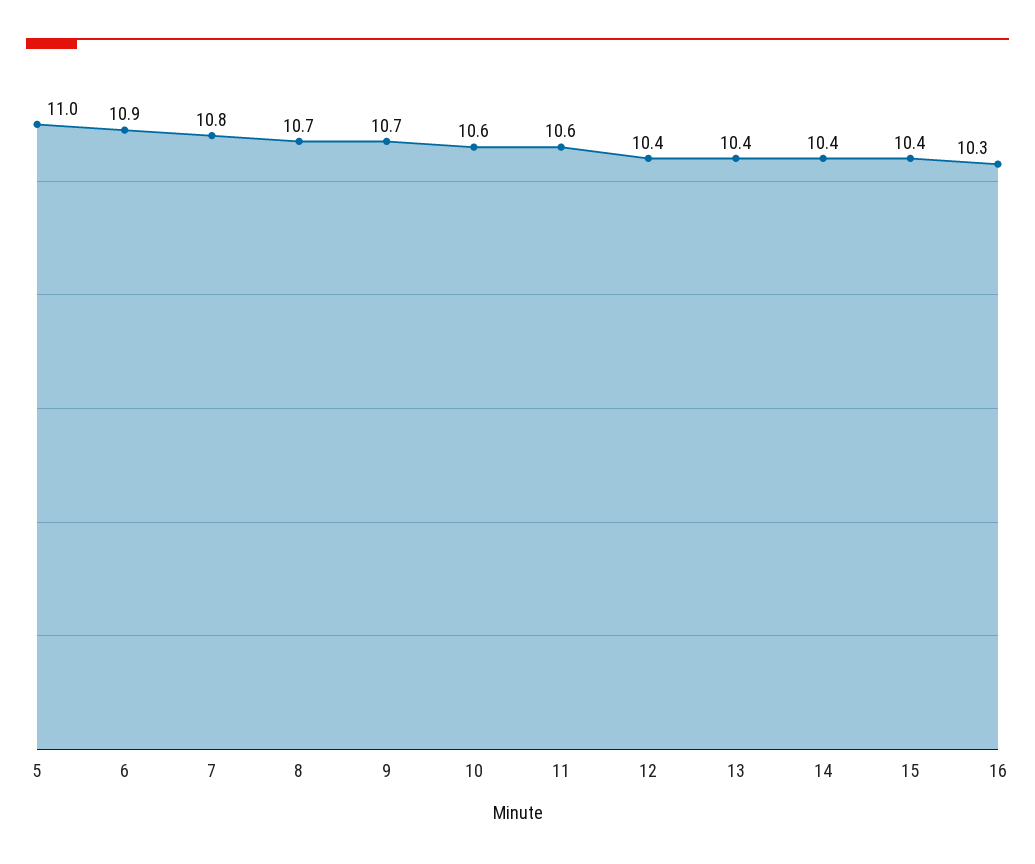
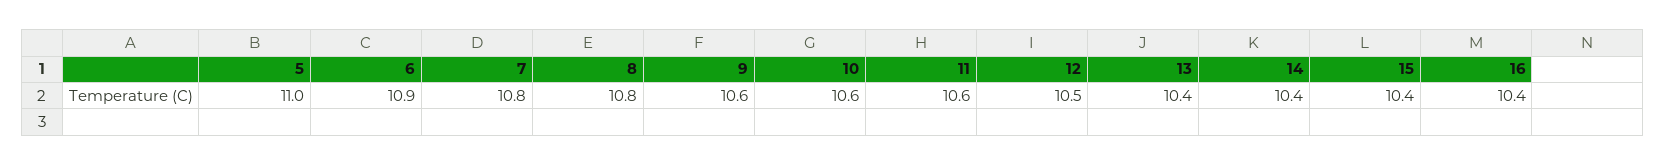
8: 10.7 -> 10.8
9: 10.7 -> 10.6
12: 10.4 -> 10.5
16: 10.3 -> 10.4

